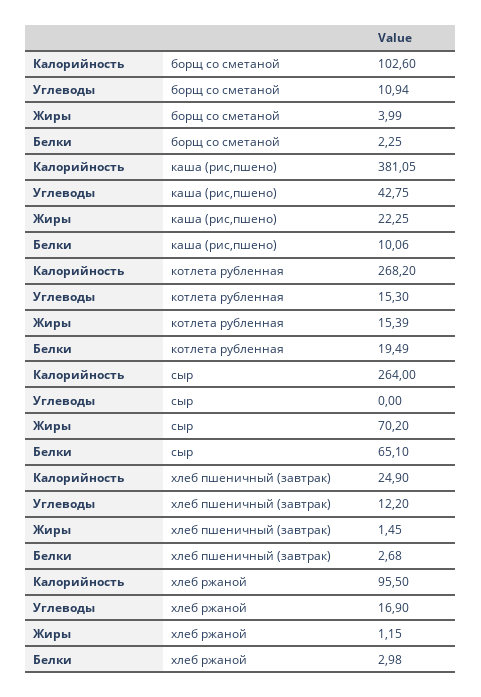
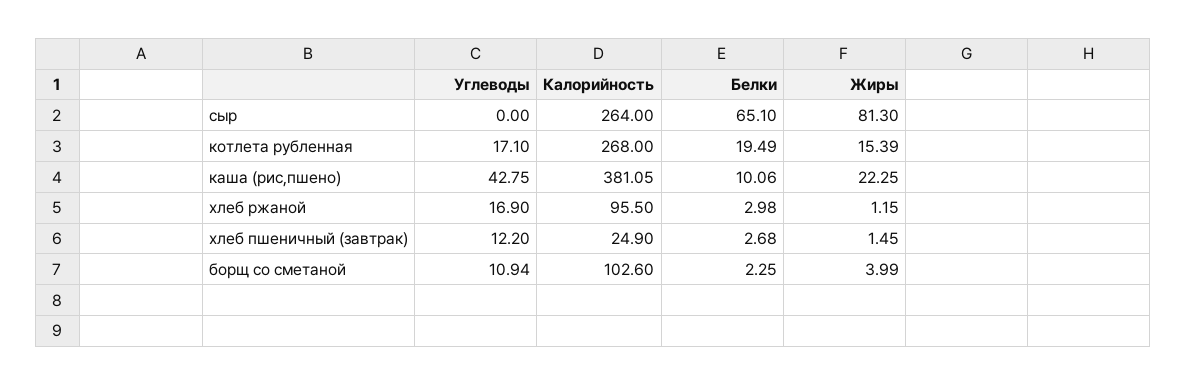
Калорийность, котлета рубленная: 268.2 -> 268
Углеводы, котлета рубленная: 15.3 -> 17.1
Жиры, сыр: 70.2 -> 81.3

